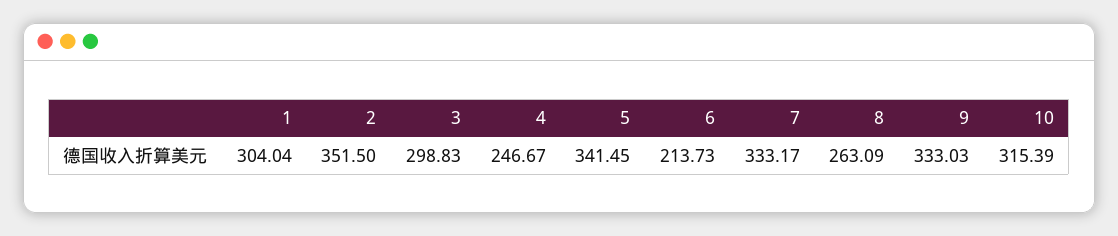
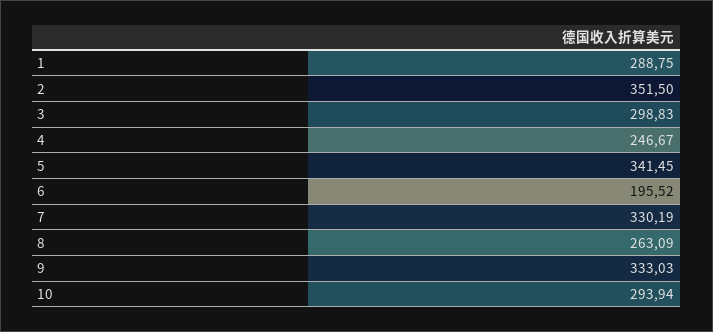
1: 304.04 -> 288.75
6: 213.73 -> 195.52
7: 333.17 -> 330.19
10: 315.39 -> 293.94

